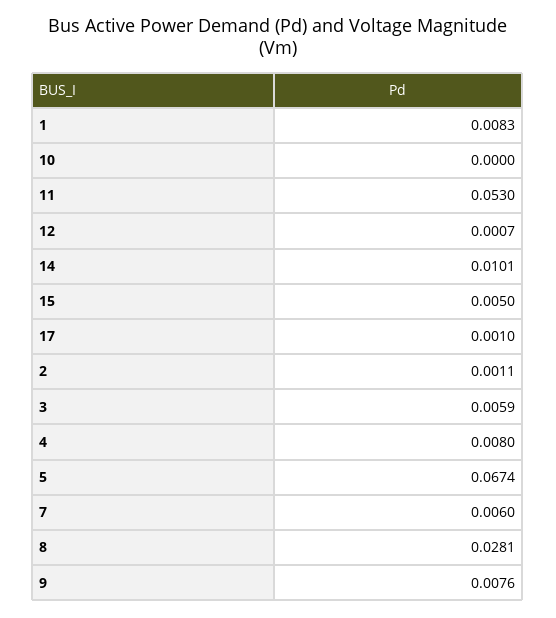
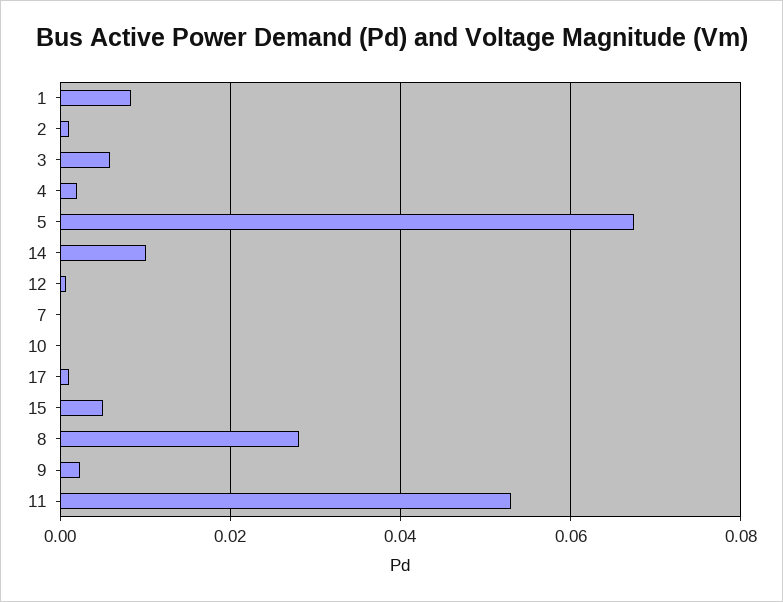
4: 0.008 -> 0.002
7: 0.006 -> 0
9: 0.0076 -> 0.002

